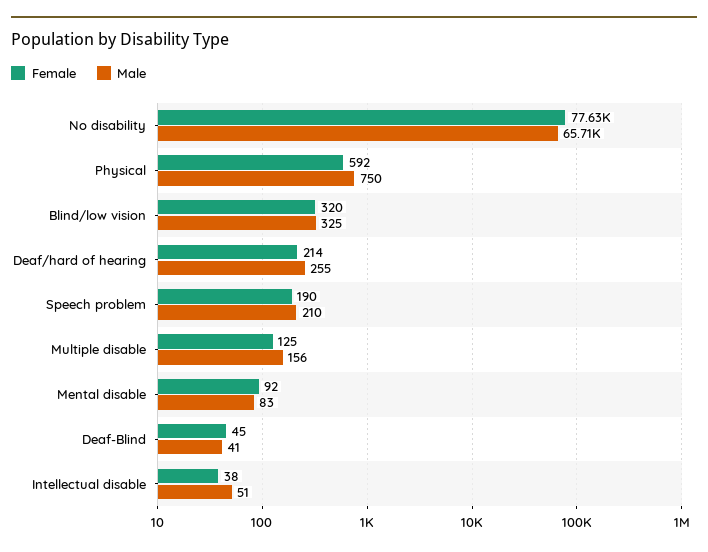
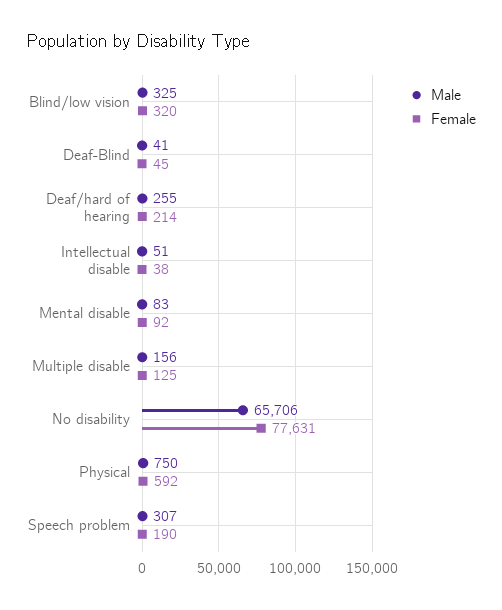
Male, Speech problem: 210 -> 307

